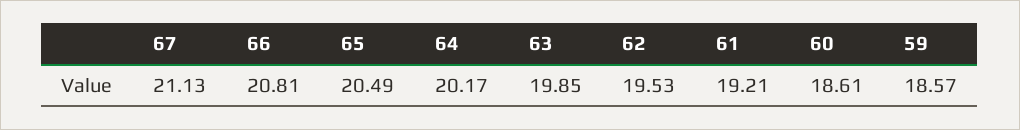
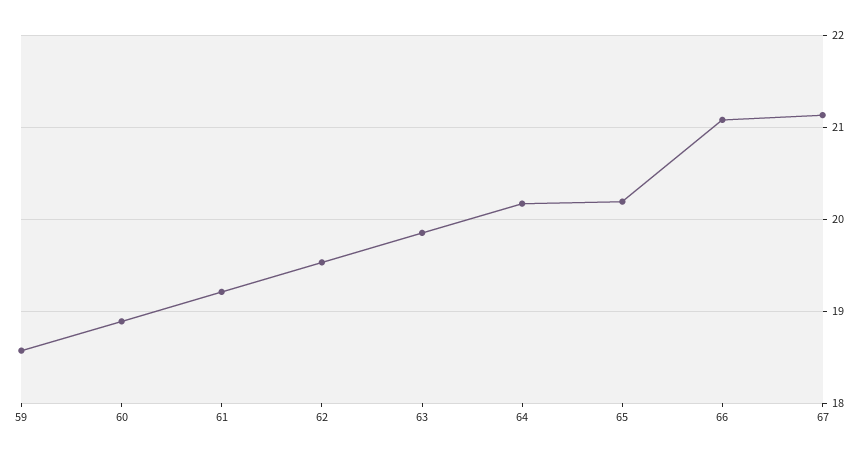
66: 20.81 -> 21.1
65: 20.49 -> 20.2
60: 18.61 -> 18.9

